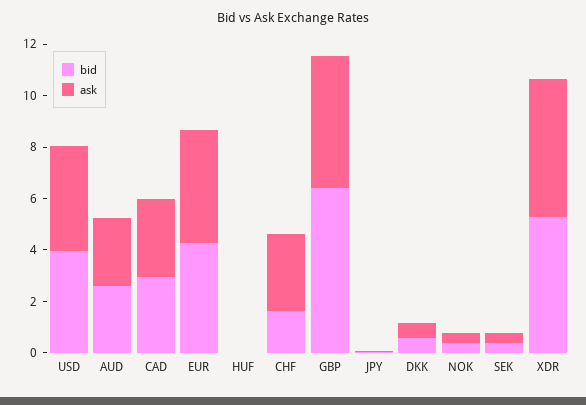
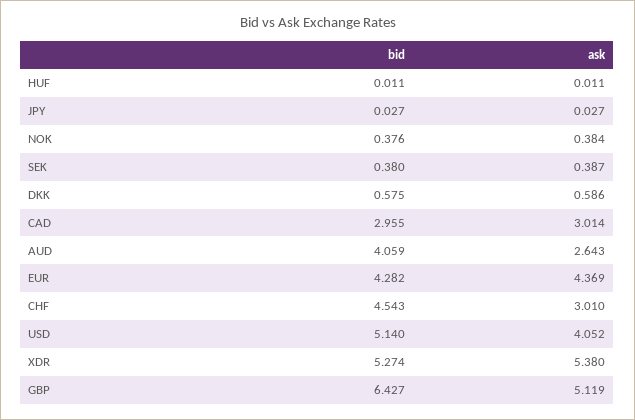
bid, USD: 4 -> 5.14
bid, AUD: 2.5 -> 4.059
bid, CHF: 1.5 -> 4.543

